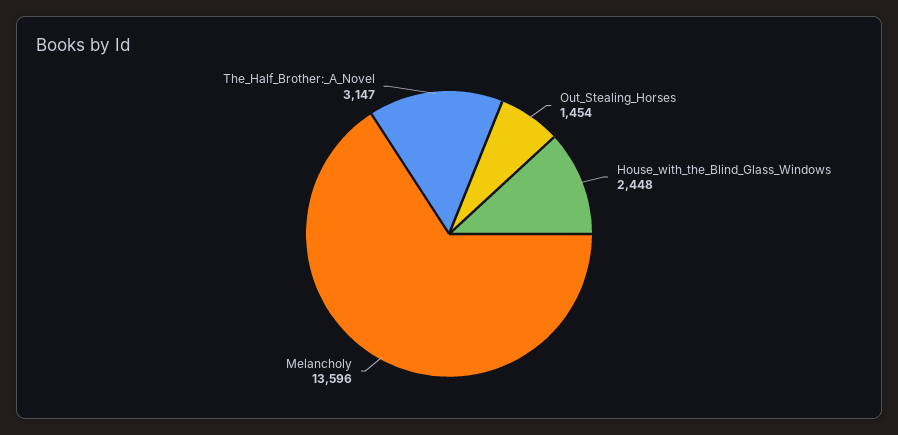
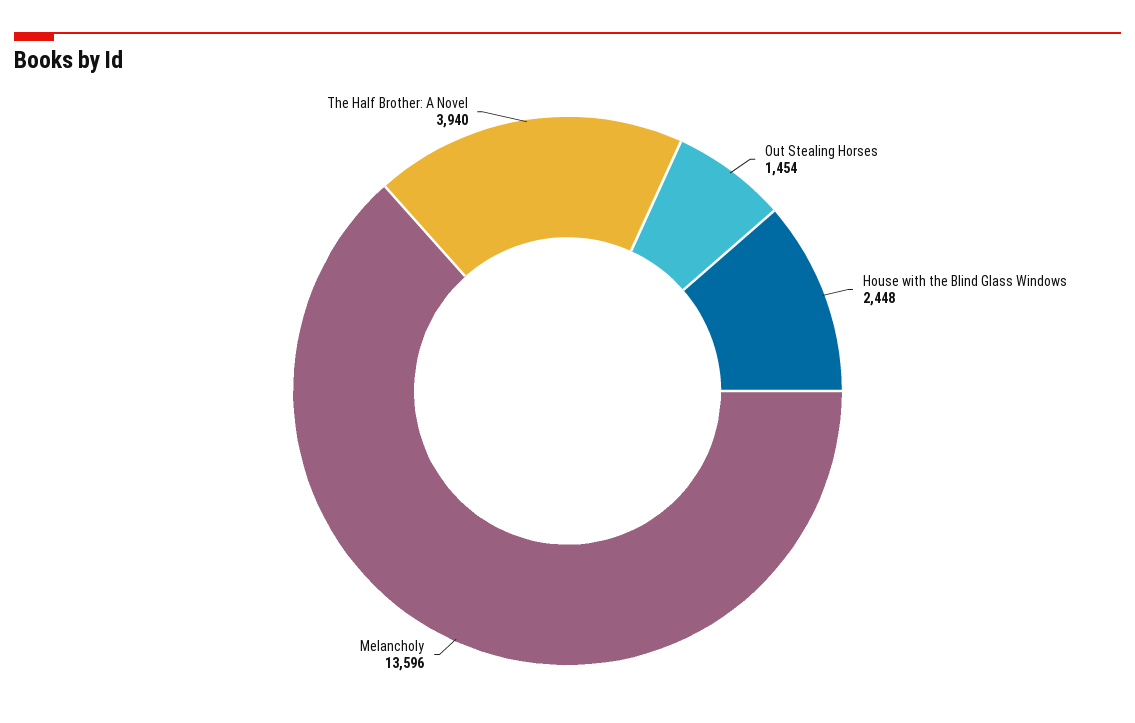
The_Half_Brother:_A_Novel: 3147 -> 3940

